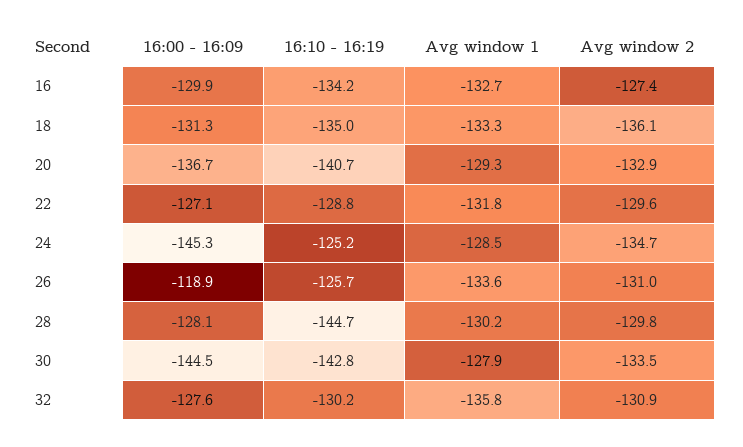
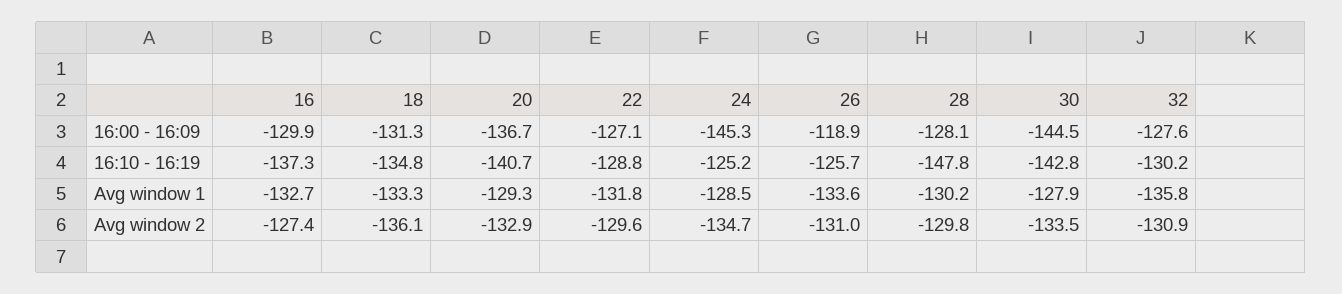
16:10 - 16:19, 16: -134.2 -> -137.3
16:10 - 16:19, 18: -135 -> -134.8
16:10 - 16:19, 28: -144.7 -> -147.8

